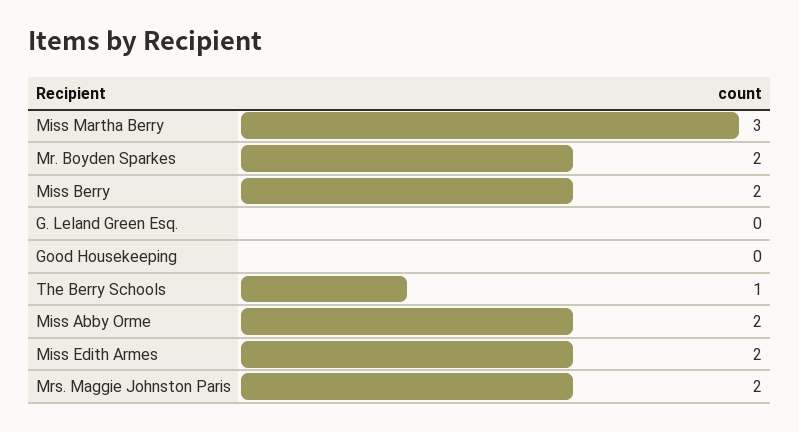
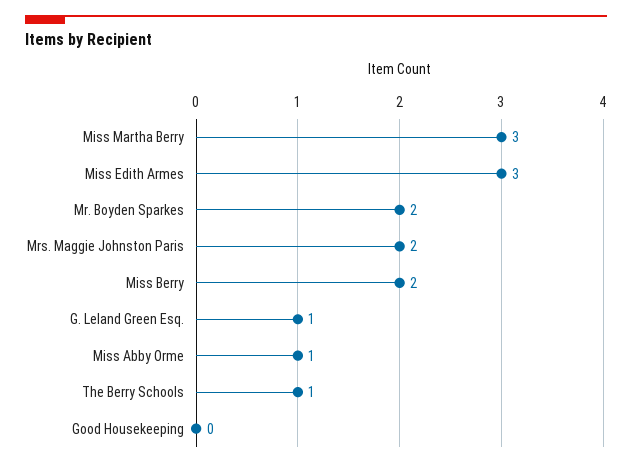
G. Leland Green Esq.: 0 -> 1
Miss Abby Orme: 2 -> 1
Miss Edith Armes: 2 -> 3

